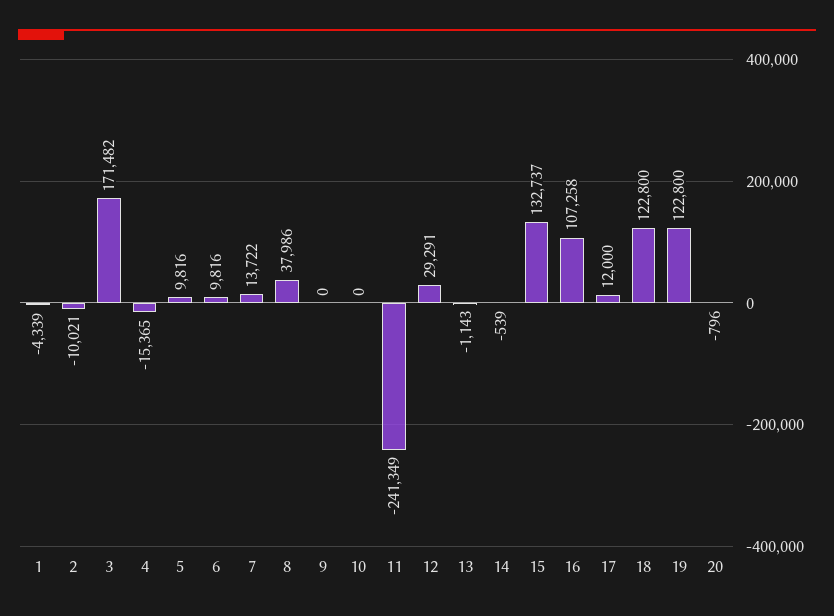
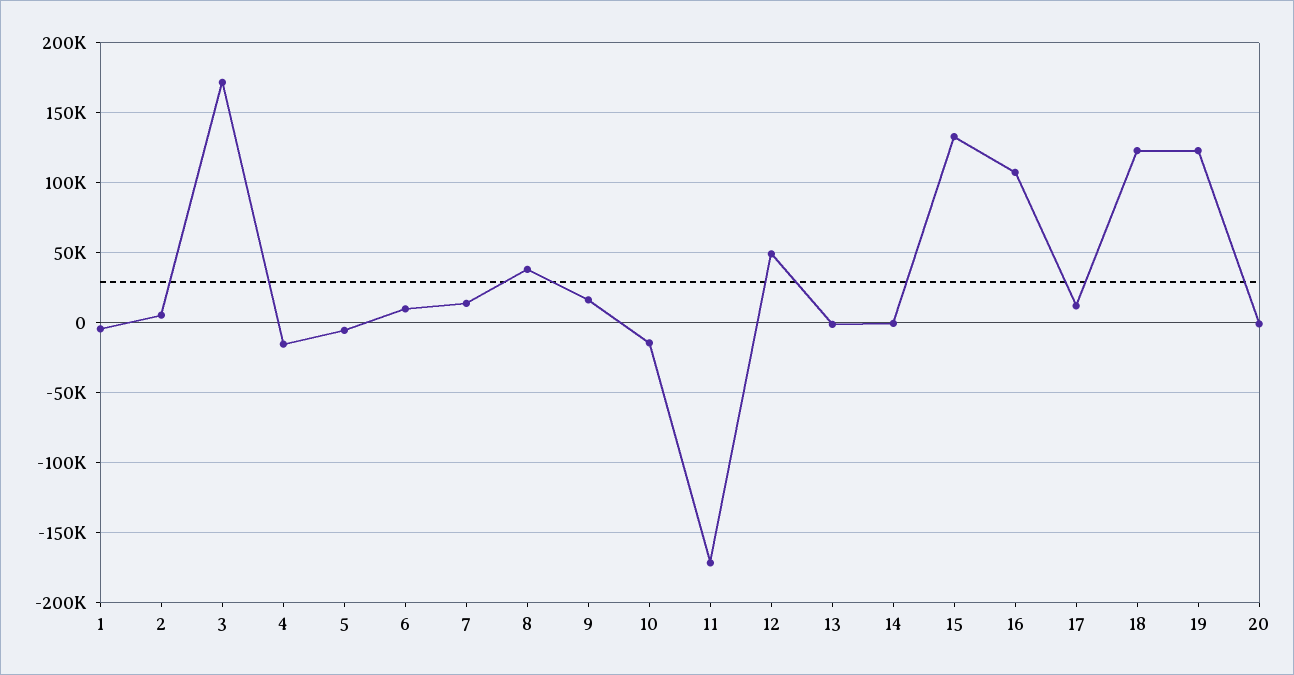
2: -10021 -> 5000
5: 9816 -> -5000
9: 0 -> 15000
10: 0 -> -15000
11: -241349 -> -170000
12: 29291 -> 50000

